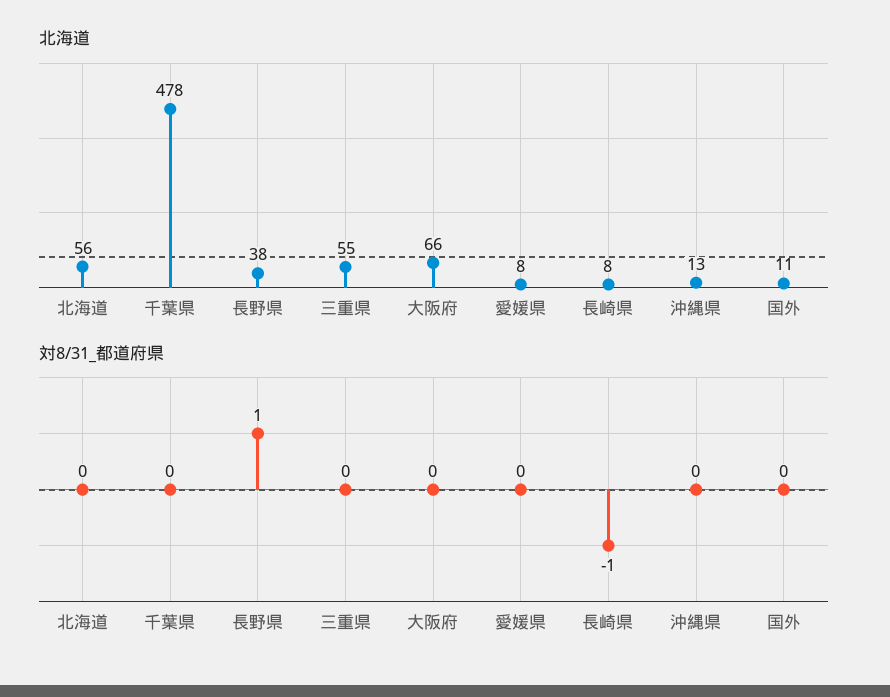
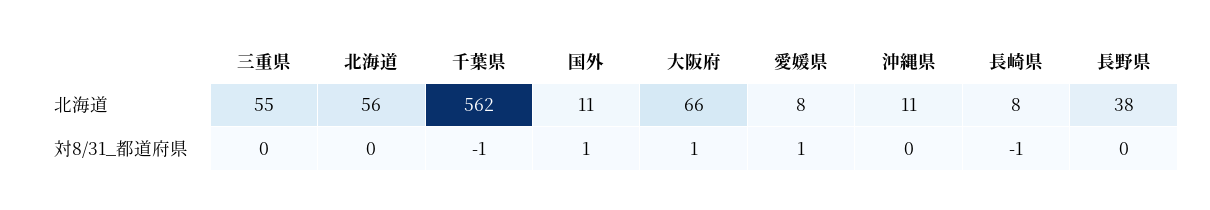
北海道, 千葉県: 478 -> 562
北海道, 沖縄県: 13 -> 11
対8/31_都道府県, 千葉県: 0 -> -1
対8/31_都道府県, 長野県: 1 -> 0
対8/31_都道府県, 大阪府: 0 -> 1
対8/31_都道府県, 愛媛県: 0 -> 1
対8/31_都道府県, 国外: 0 -> 1

